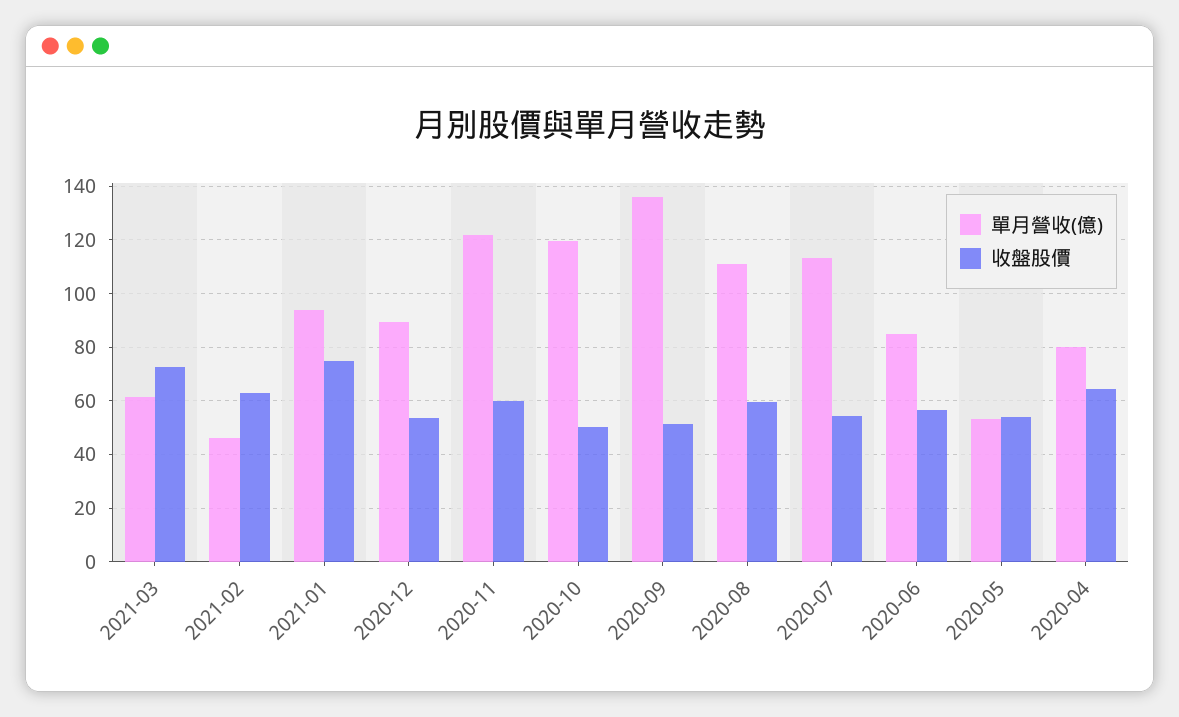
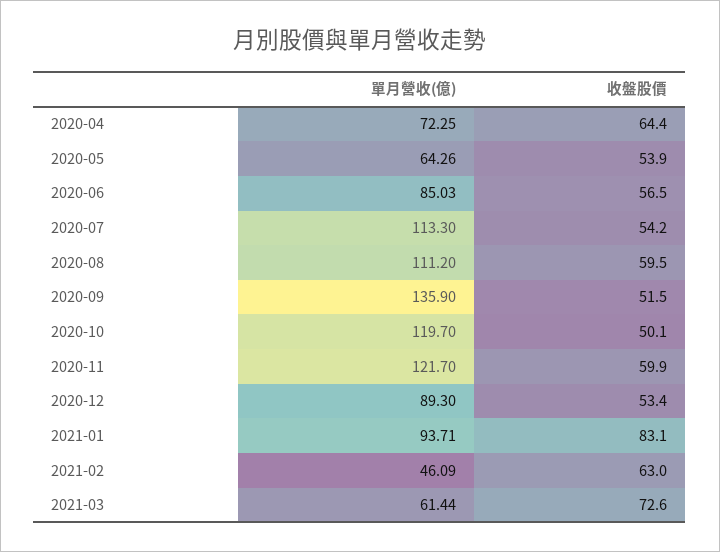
收盤股價, 2021-01: 75 -> 83.1
單月營收(億), 2020-05: 52.5 -> 64.26
單月營收(億), 2020-04: 80 -> 72.25

